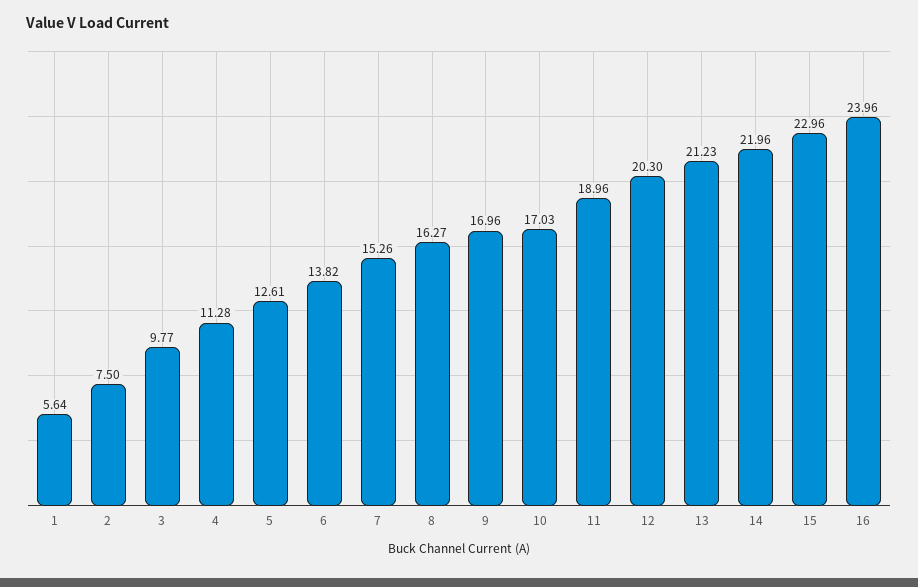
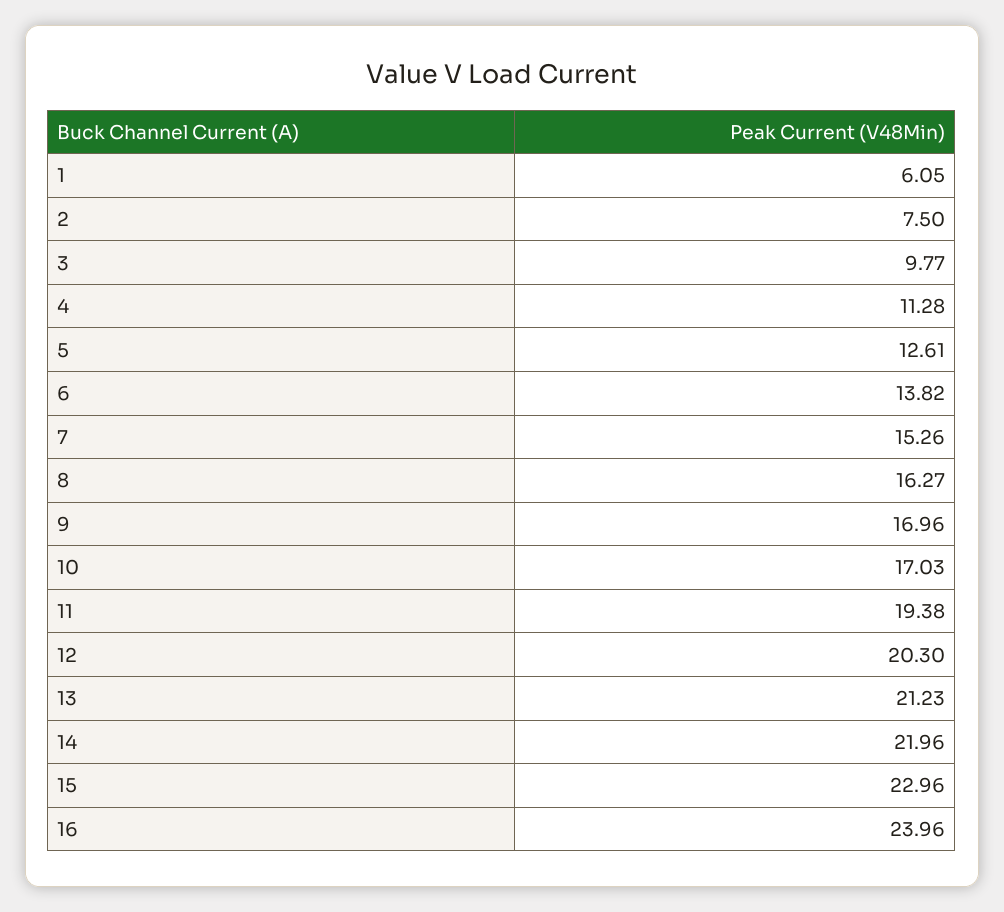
1: 5.64 -> 6.05
11: 18.96 -> 19.38

